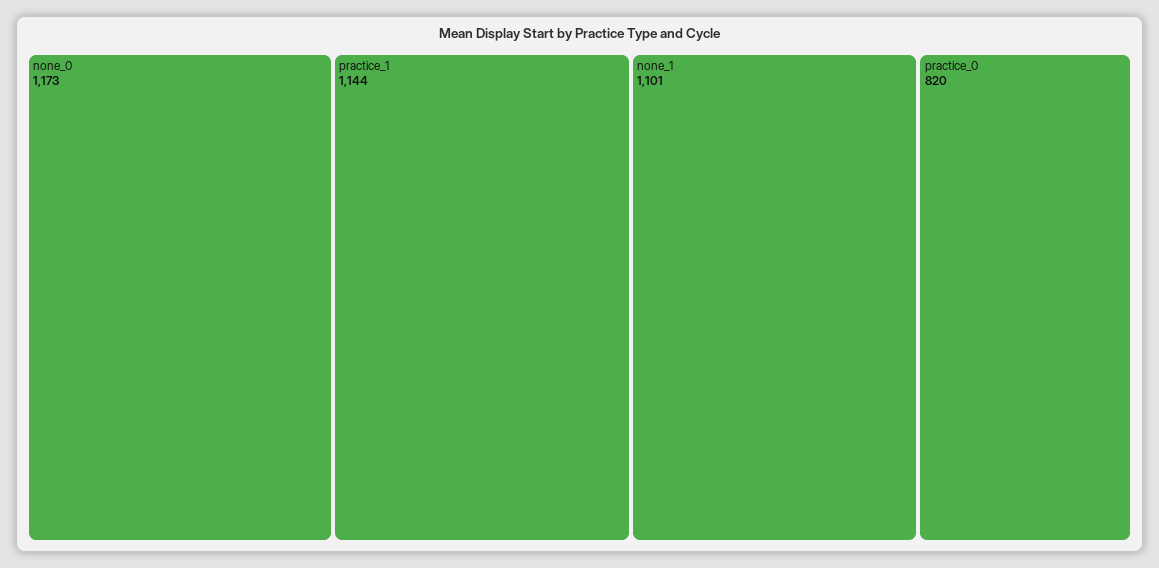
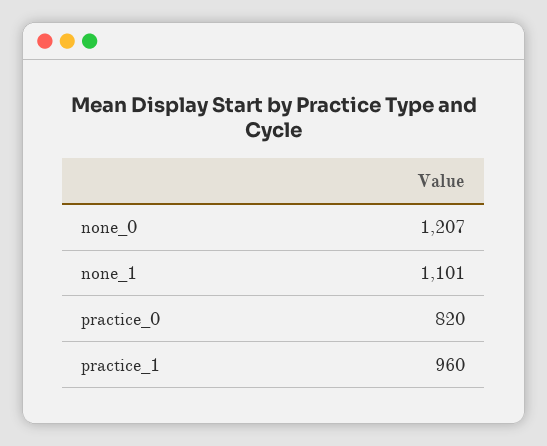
none_0: 1173 -> 1207
practice_1: 1144 -> 960

